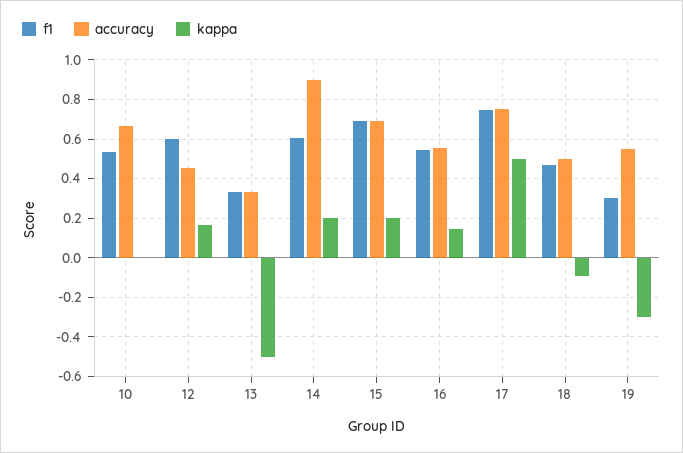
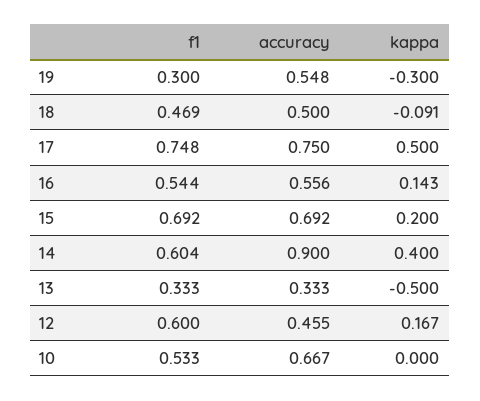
kappa, 14: 0.2 -> 0.4

